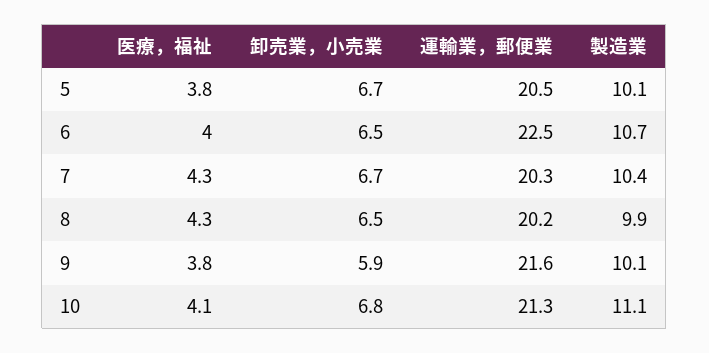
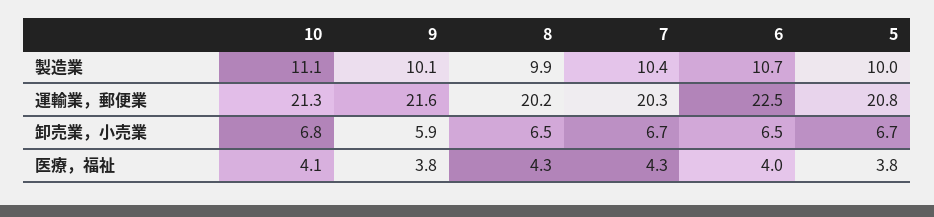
運輸業，郵便業, 5: 20.5 -> 20.8
製造業, 5: 10.1 -> 10

